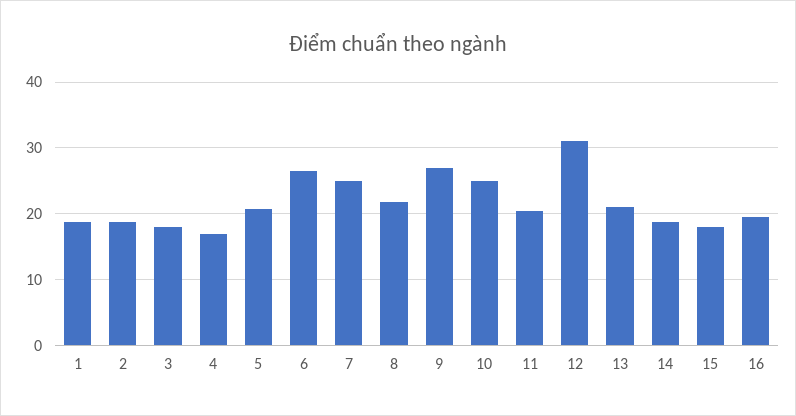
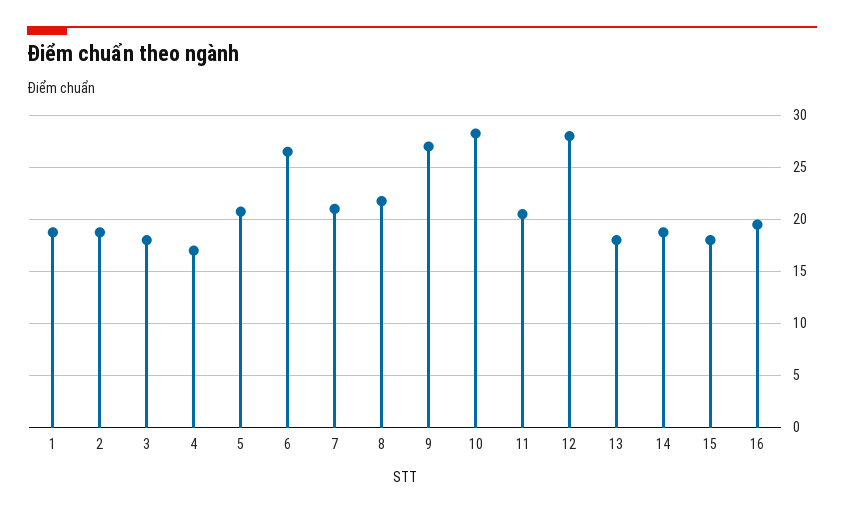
7: 25 -> 21
10: 25 -> 28
12: 31 -> 28
13: 21 -> 18

